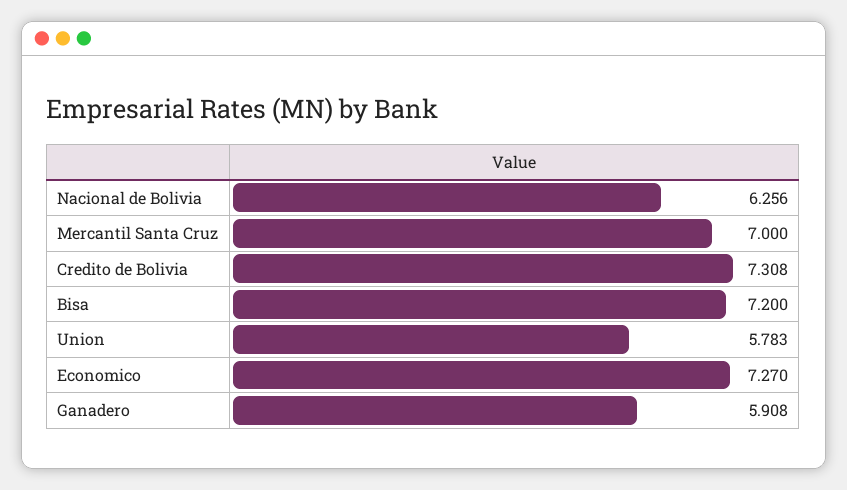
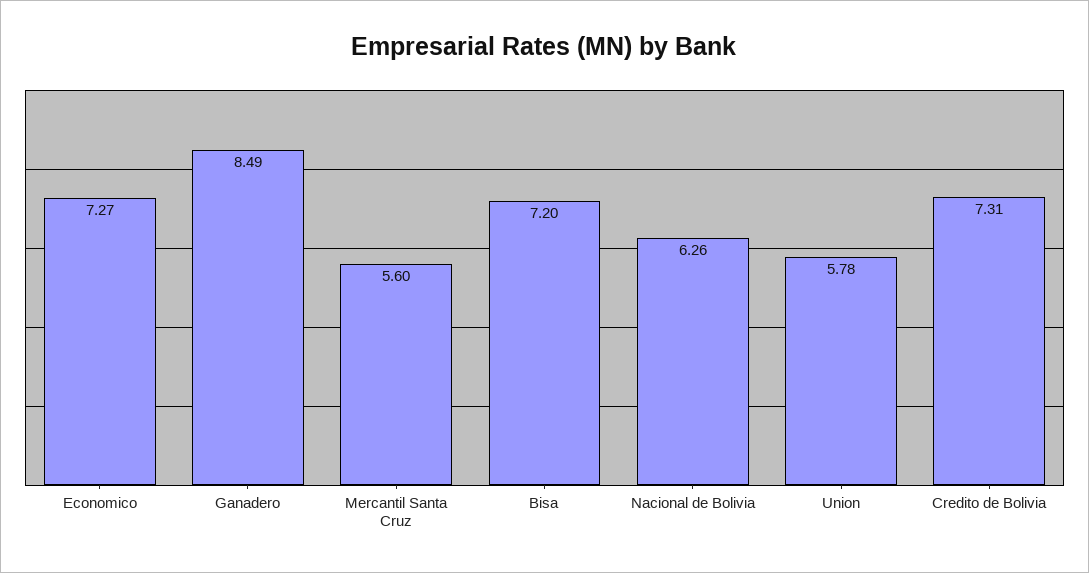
Mercantil Santa Cruz: 7 -> 5.6
Ganadero: 5.908 -> 8.49

